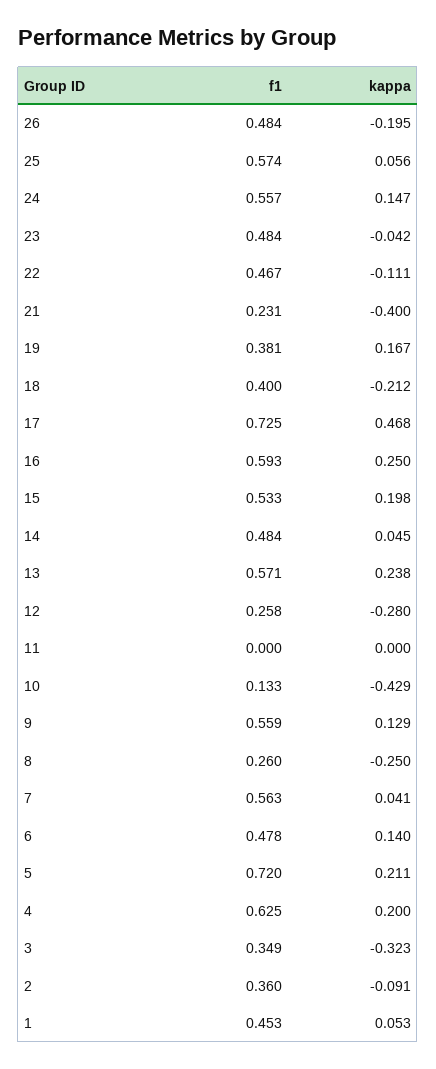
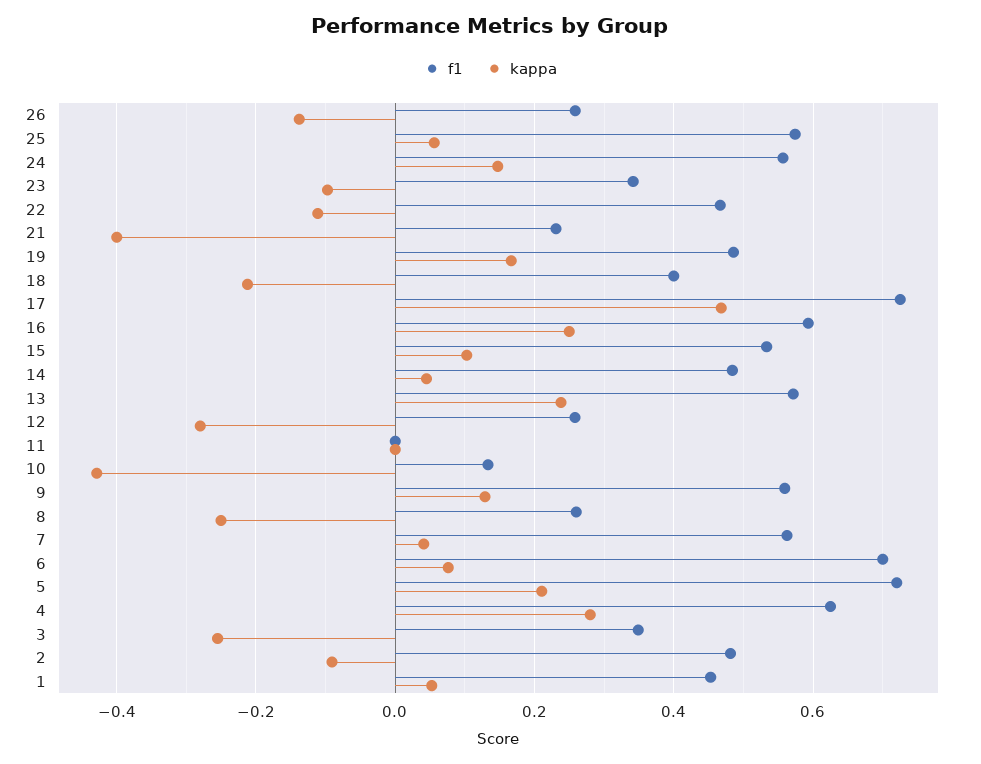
f1, 26: 0.484 -> 0.26
kappa, 26: -0.195 -> -0.14
f1, 23: 0.484 -> 0.34
kappa, 23: -0.042 -> -0.1
f1, 19: 0.381 -> 0.48
kappa, 15: 0.198 -> 0.1
f1, 6: 0.478 -> 0.7
kappa, 6: 0.14 -> 0.08
kappa, 4: 0.2 -> 0.28
kappa, 3: -0.323 -> -0.26
f1, 2: 0.36 -> 0.48

